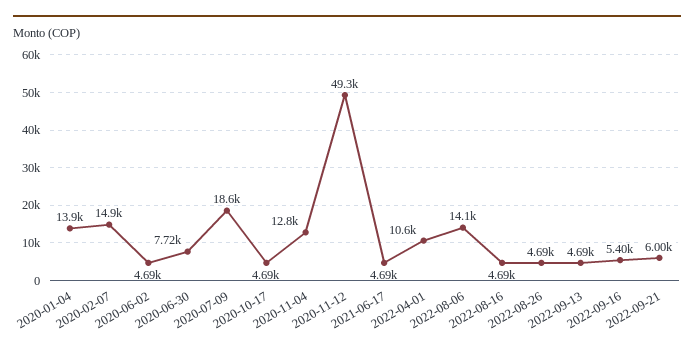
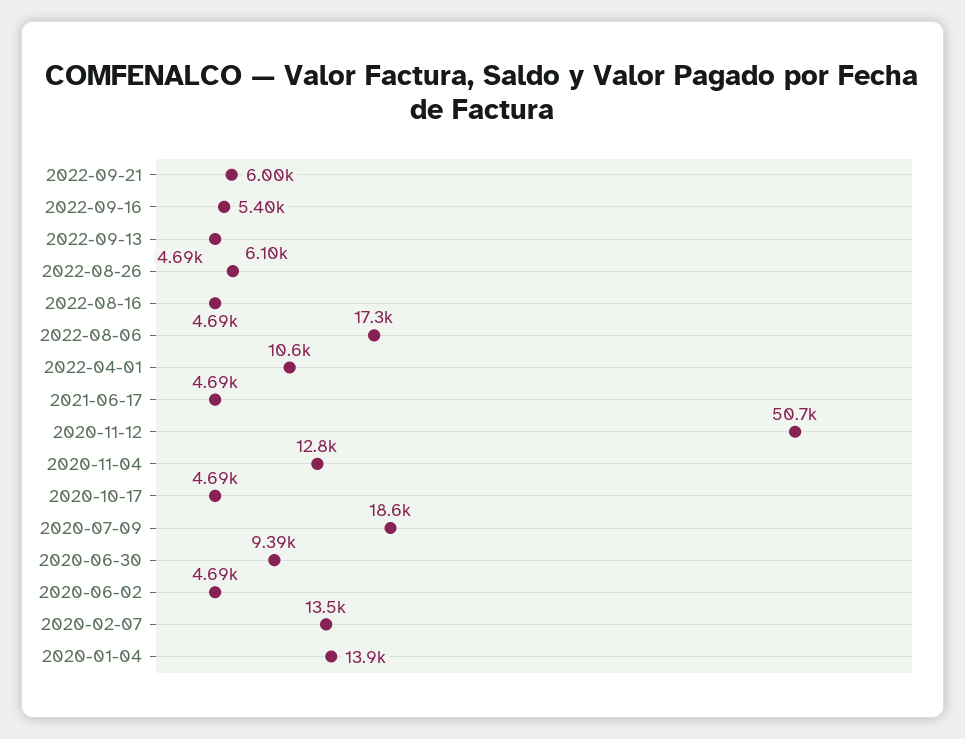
2020-02-07: 14900 -> 13500
2020-06-30: 7720 -> 9390
2020-11-12: 49300 -> 50700
2022-08-06: 14100 -> 17300
2022-08-26: 4690 -> 6100

